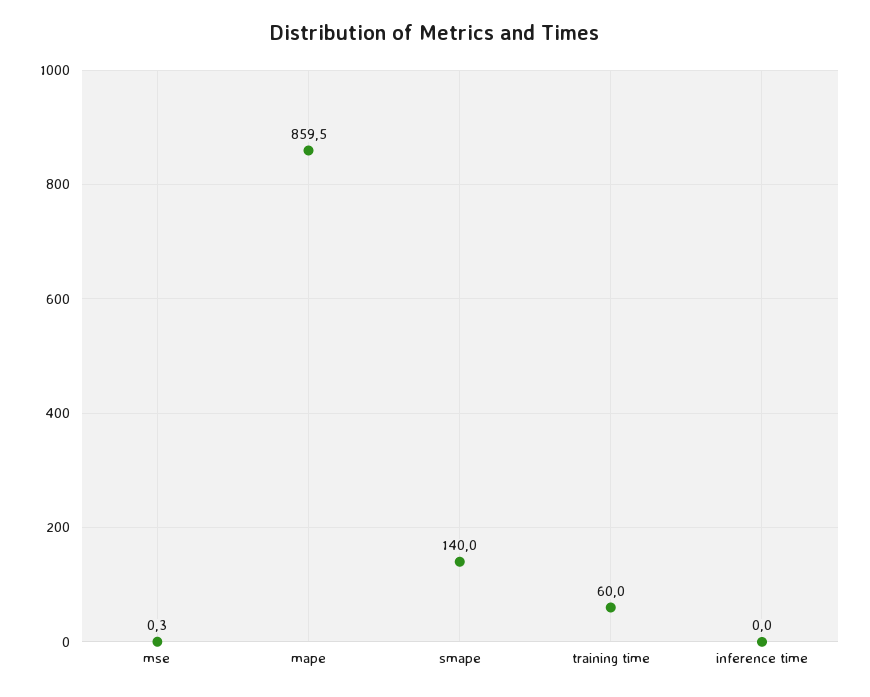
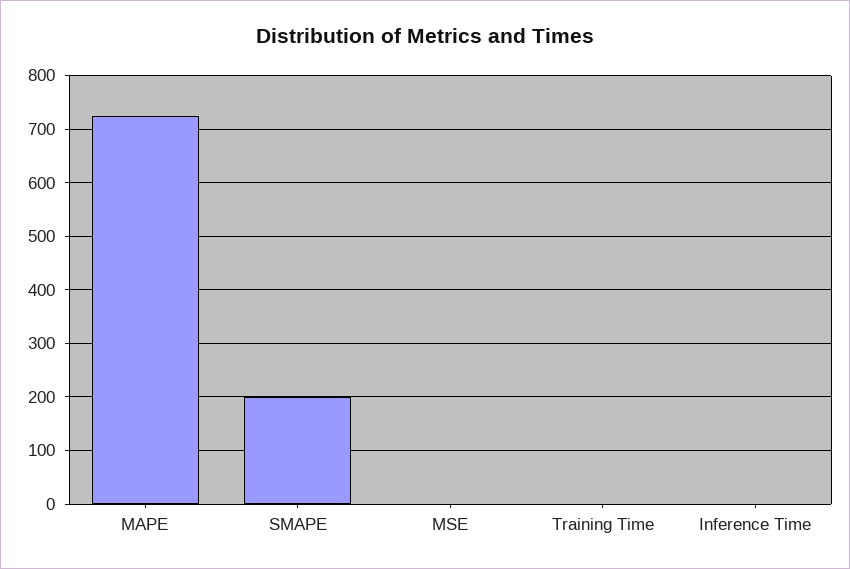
mape: 859.5 -> 720
smape: 140 -> 200
training time: 60 -> 0

